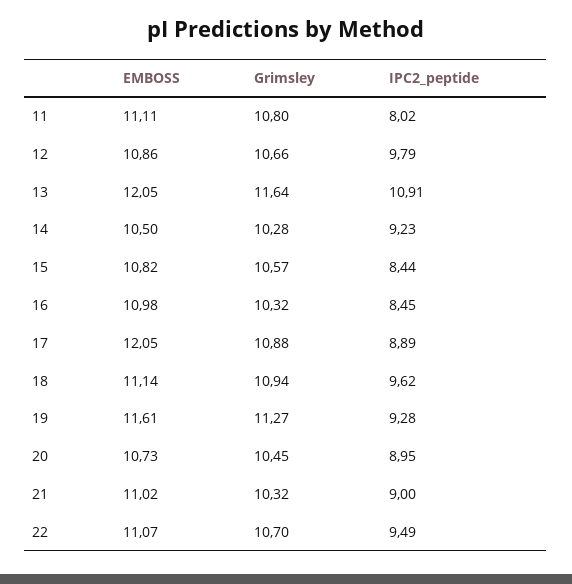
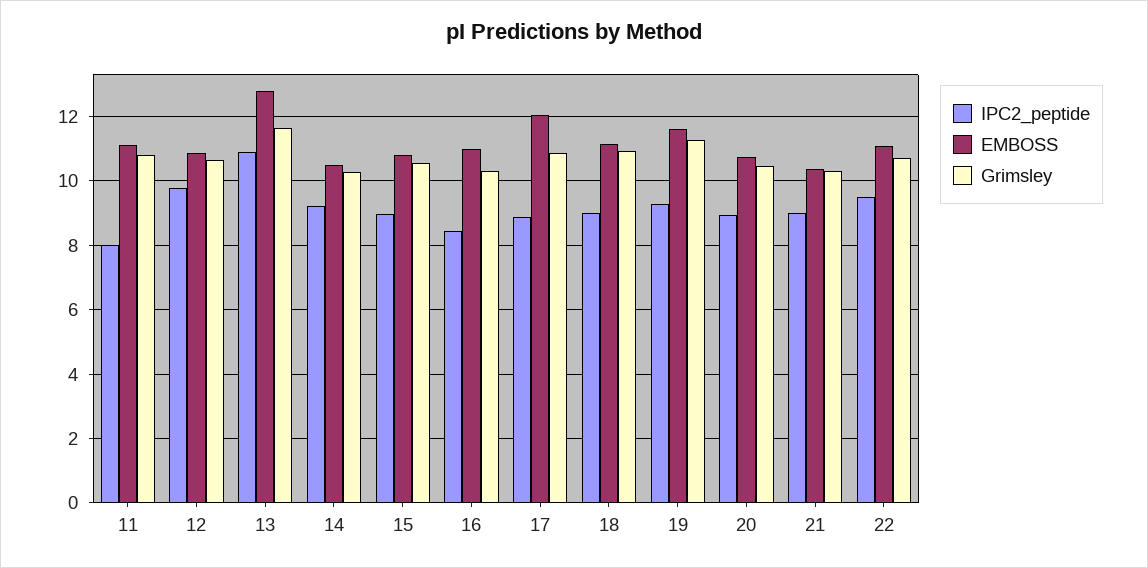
EMBOSS, 13: 12.05 -> 12.8
IPC2_peptide, 15: 8.44 -> 9
IPC2_peptide, 18: 9.62 -> 9
EMBOSS, 21: 11.02 -> 10.4

